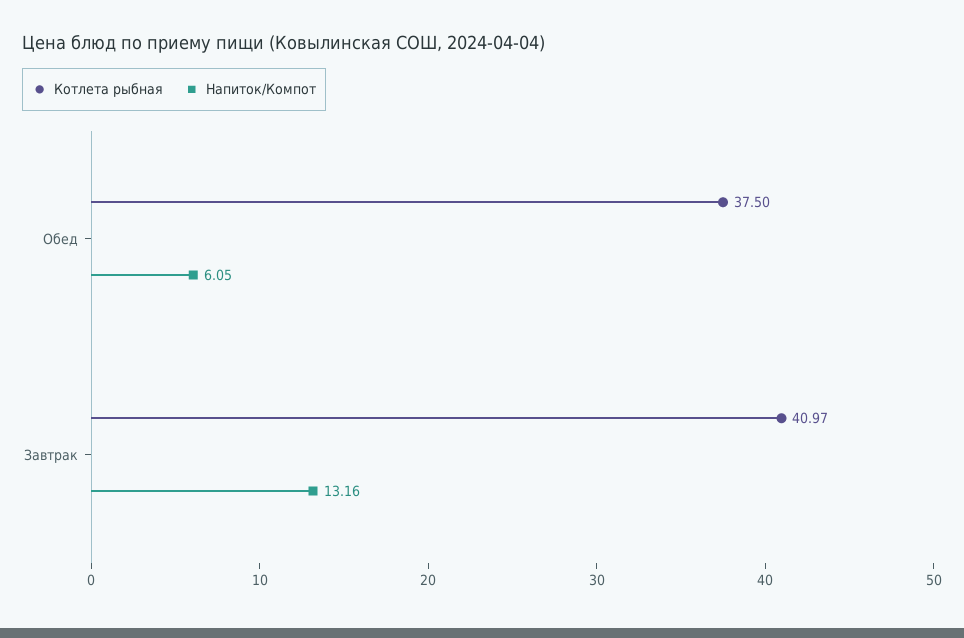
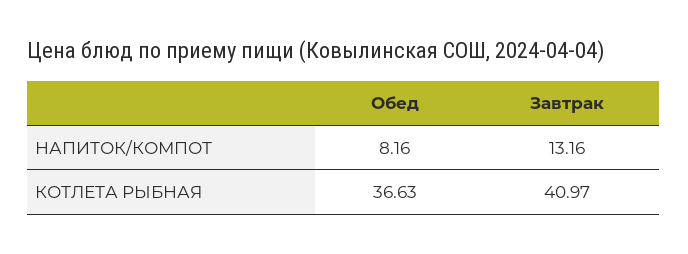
Котлета рыбная, Обед: 37.5 -> 36.63
Напиток/Компот, Обед: 6.05 -> 8.16

